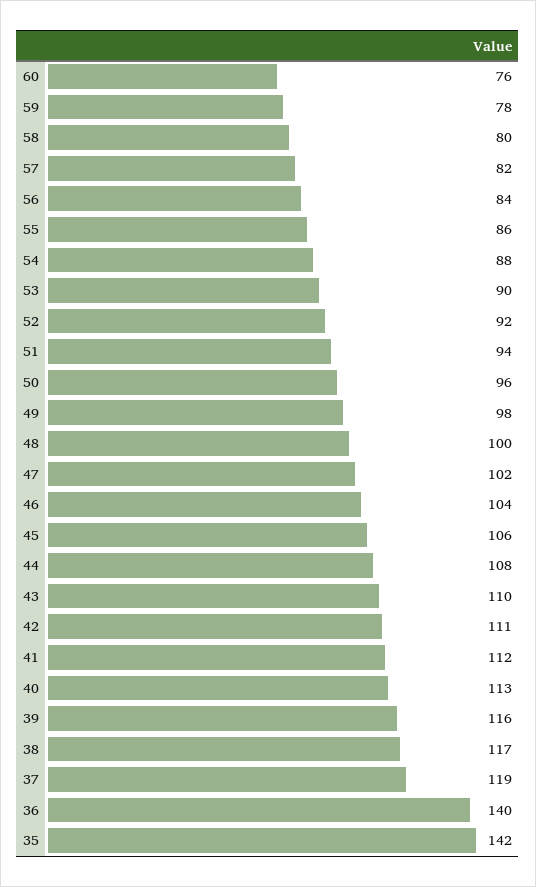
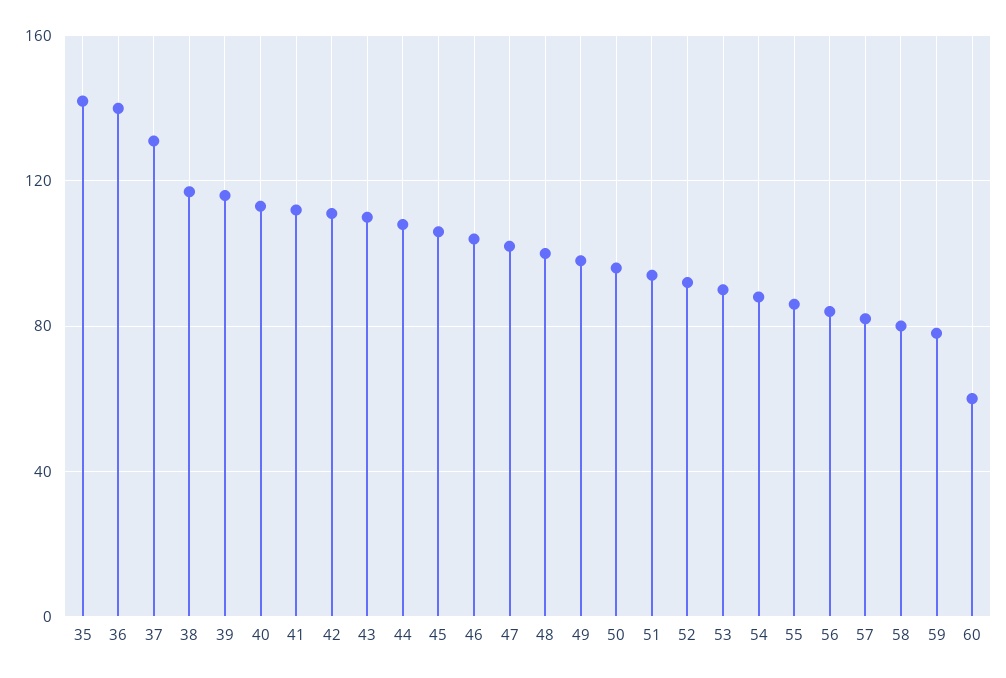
60: 76 -> 60
37: 119 -> 130

